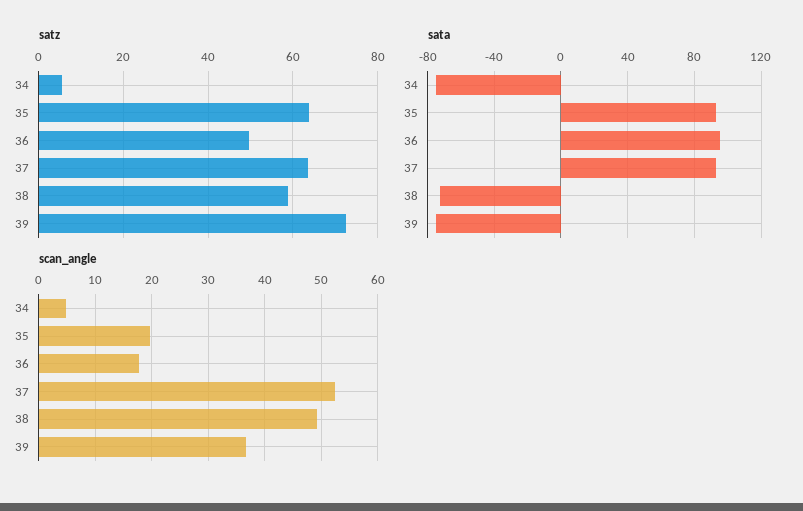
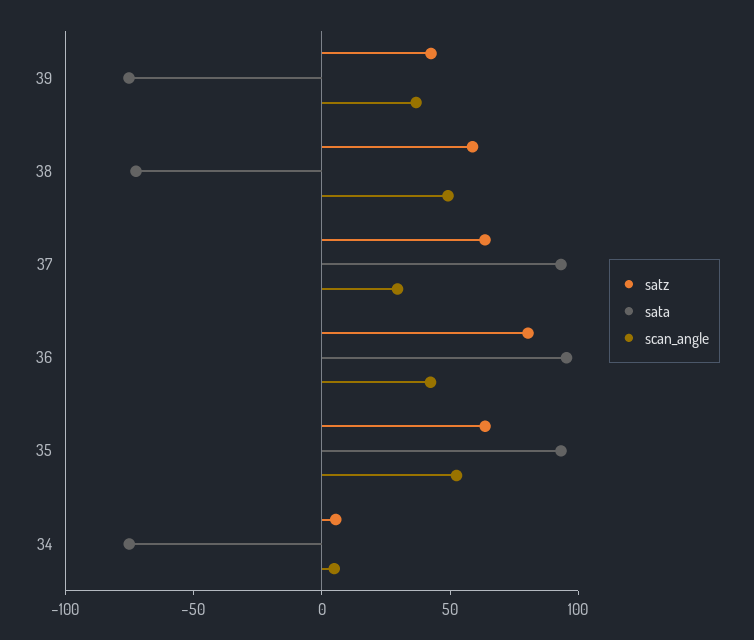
satz, 36: 50 -> 80
satz, 39: 72 -> 40
scan_angle, 35: 20 -> 50
scan_angle, 36: 18 -> 40
scan_angle, 37: 52 -> 30

